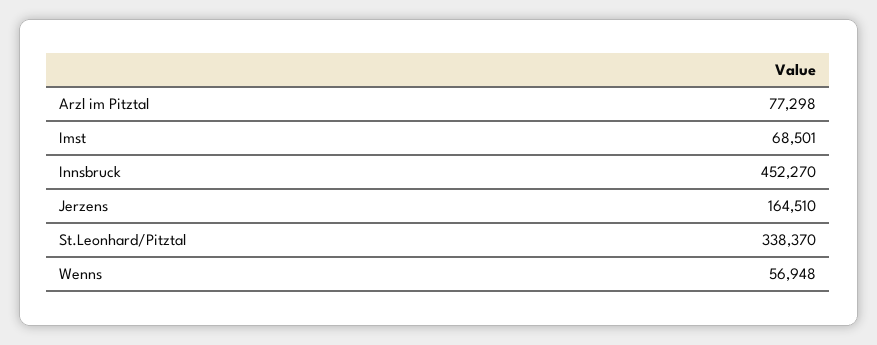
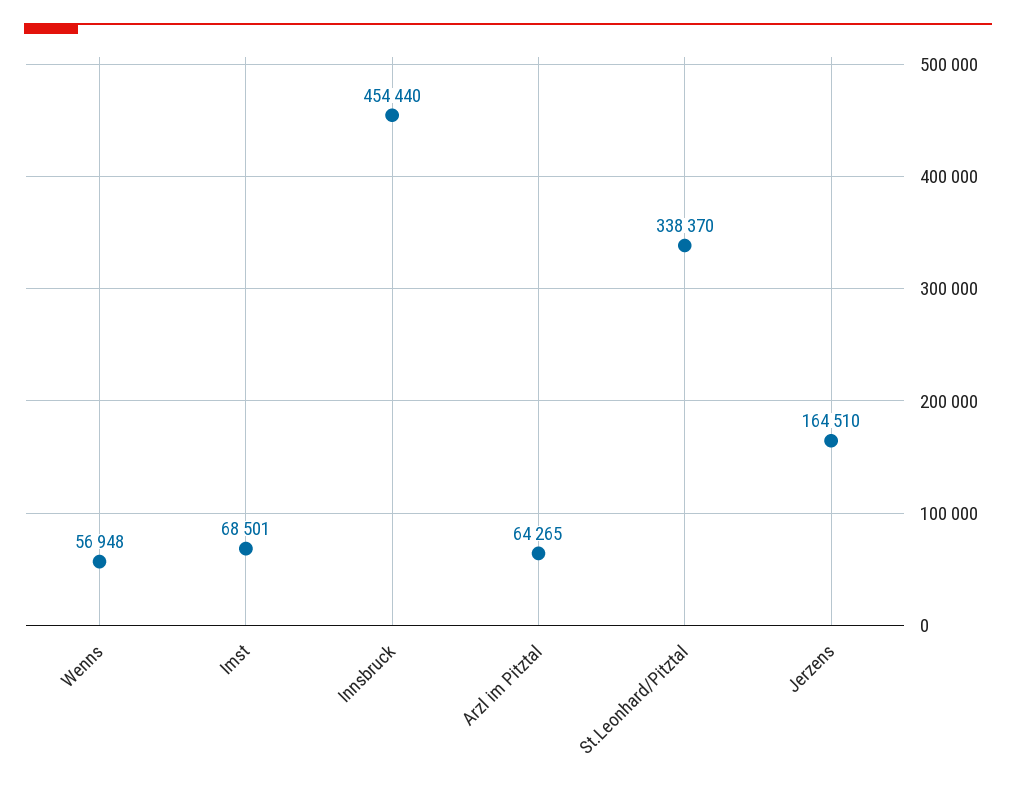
Arzl im Pitztal: 77298 -> 64265
Innsbruck: 452270 -> 454440

